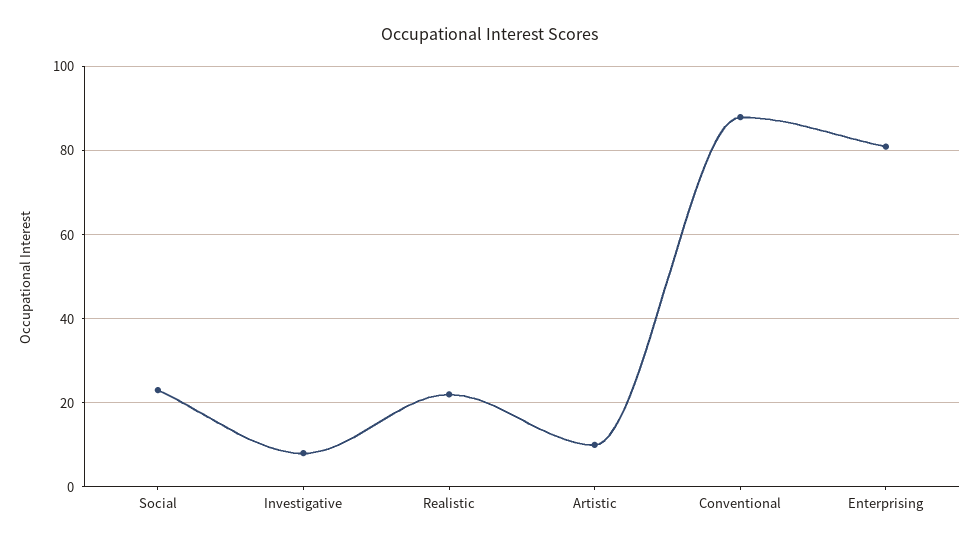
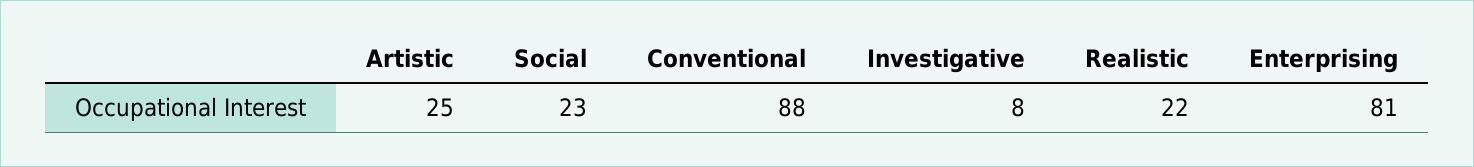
Artistic: 10 -> 25

